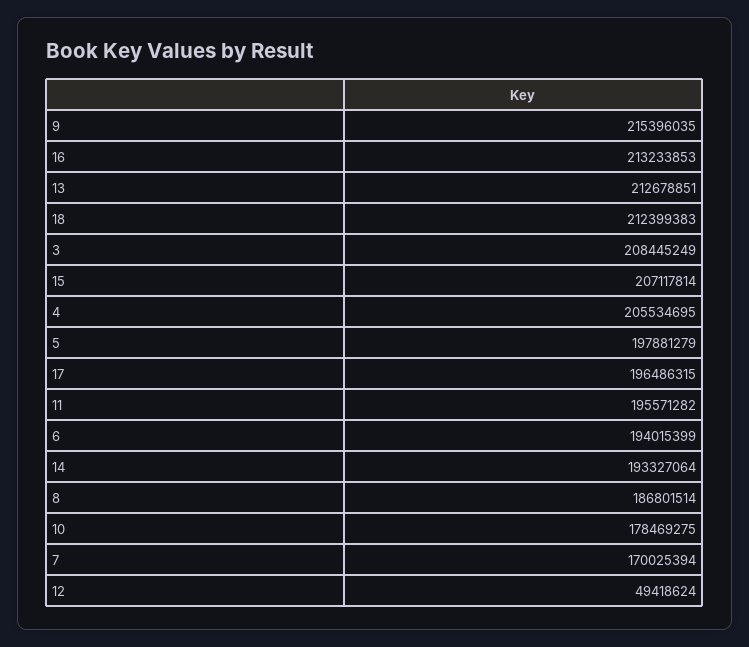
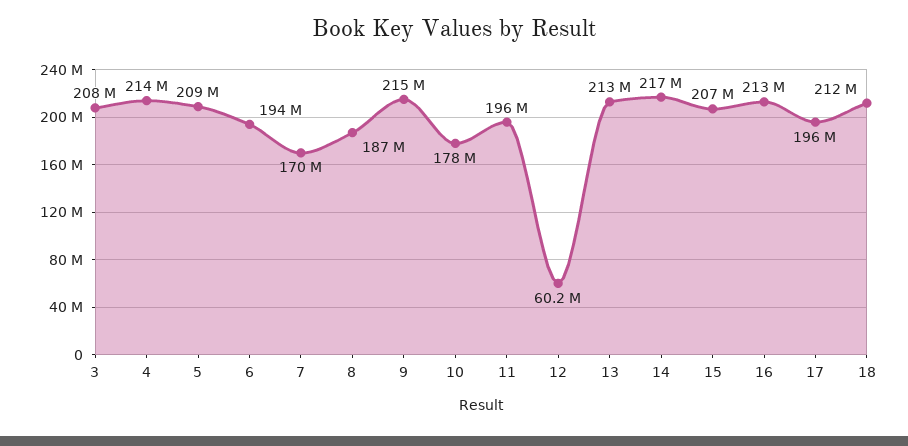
4: 205534695 -> 214000000
5: 197881279 -> 209000000
14: 193327064 -> 217000000
12: 49418624 -> 60200000

